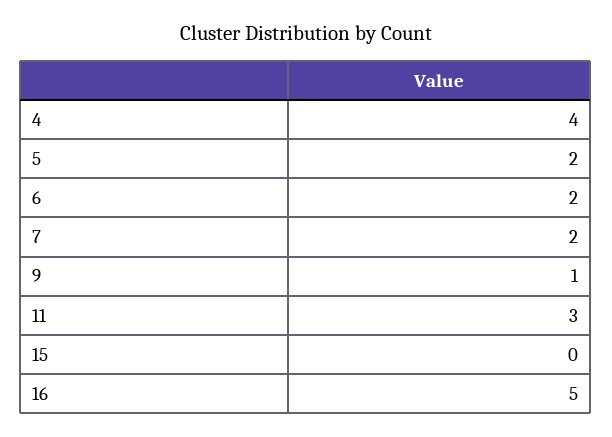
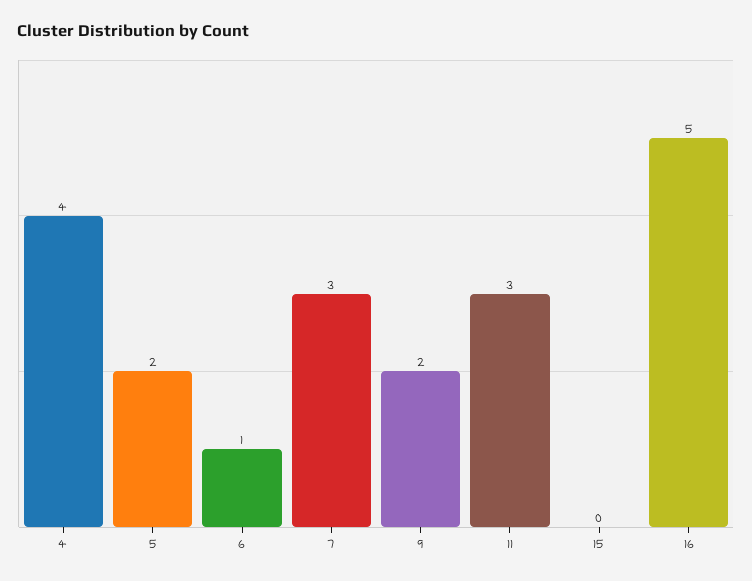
6: 2 -> 1
7: 2 -> 3
9: 1 -> 2

